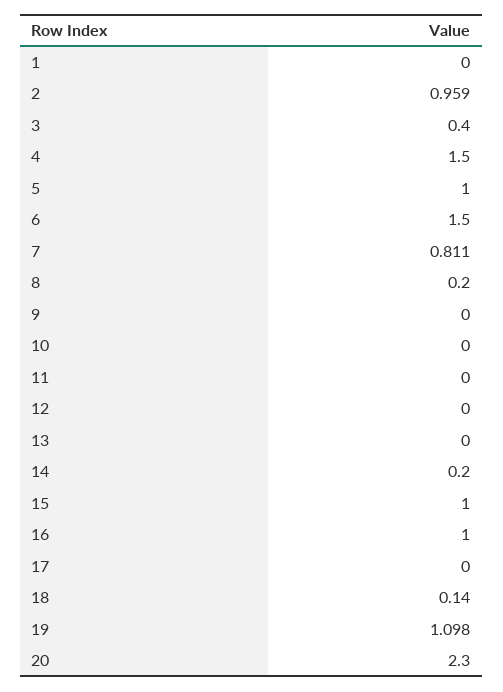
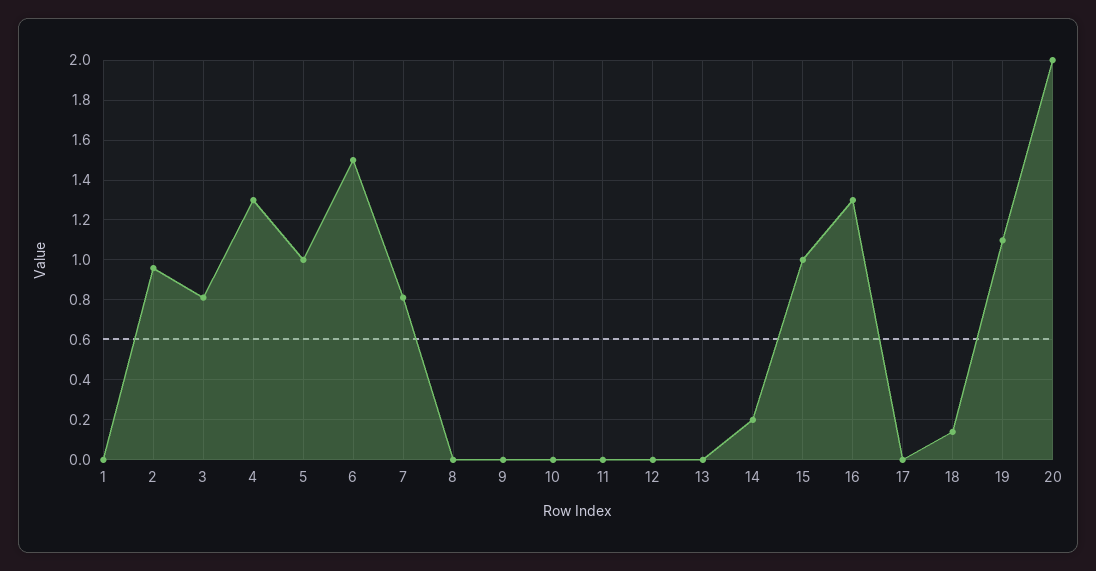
3: 0.4 -> 0.8
4: 1.5 -> 1.3
8: 0.2 -> 0
16: 1 -> 1.3
20: 2.3 -> 2

